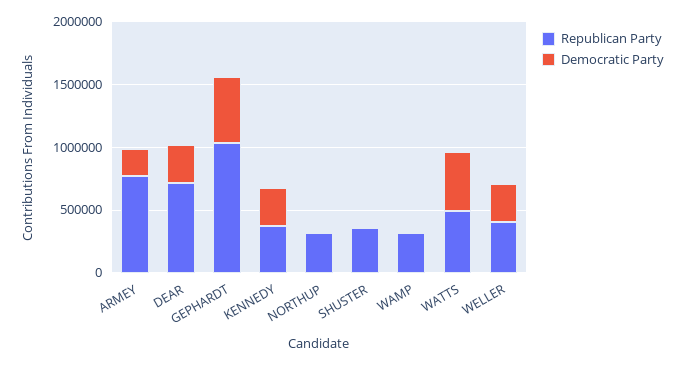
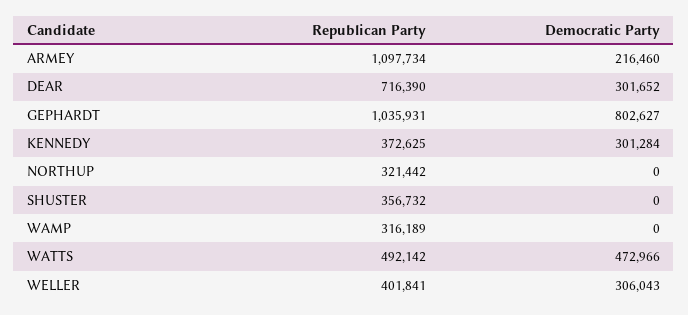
Republican Party, ARMEY: 800000 -> 1097734
Democratic Party, GEPHARDT: 500000 -> 802627

